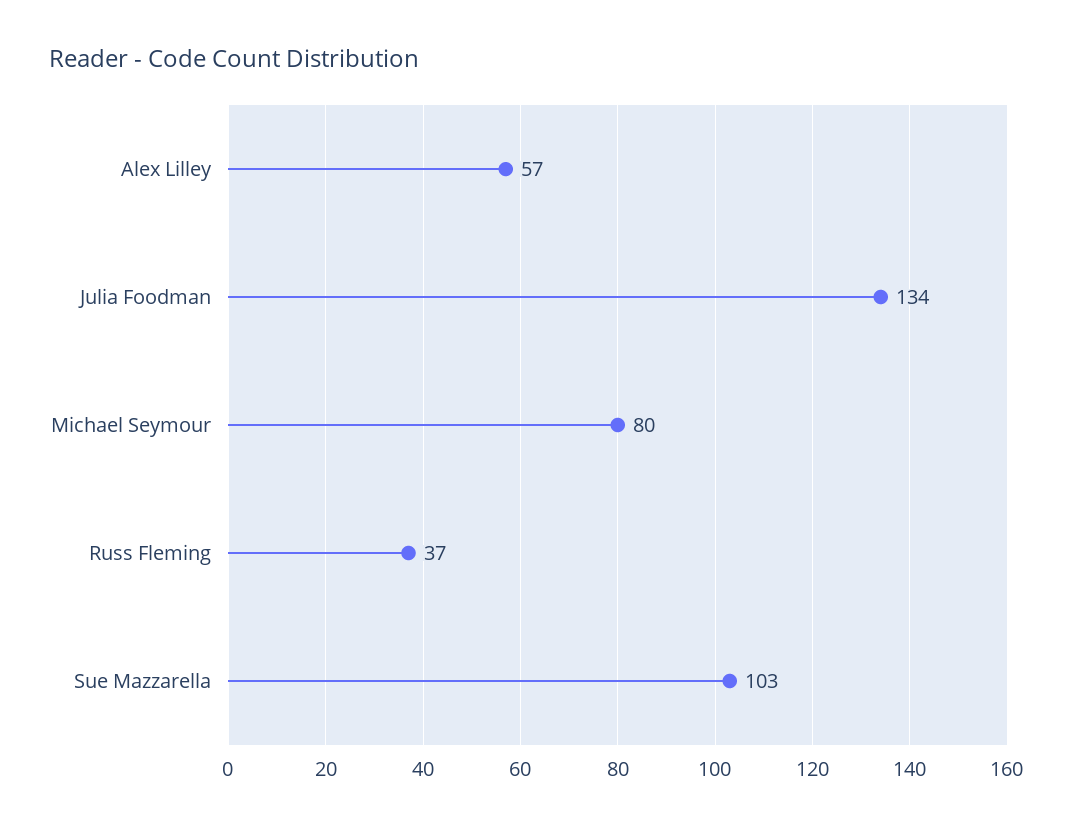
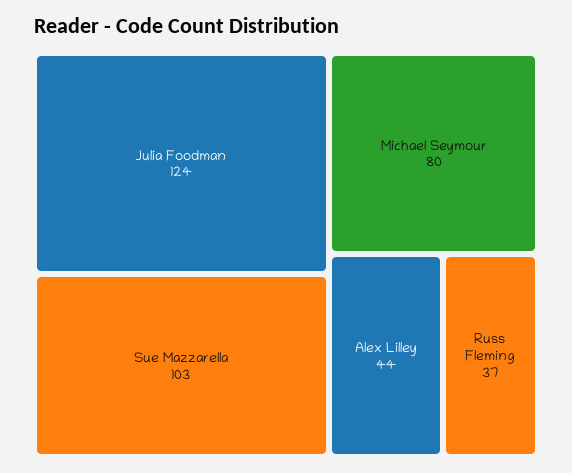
Alex Lilley: 57 -> 44
Julia Foodman: 134 -> 124

